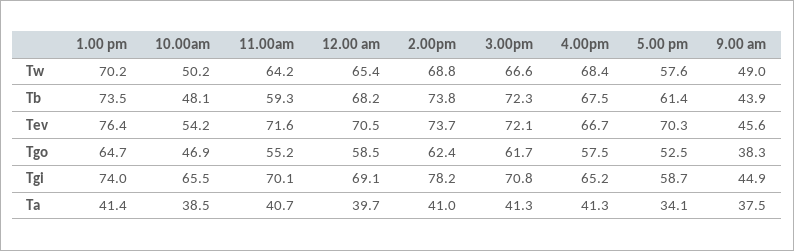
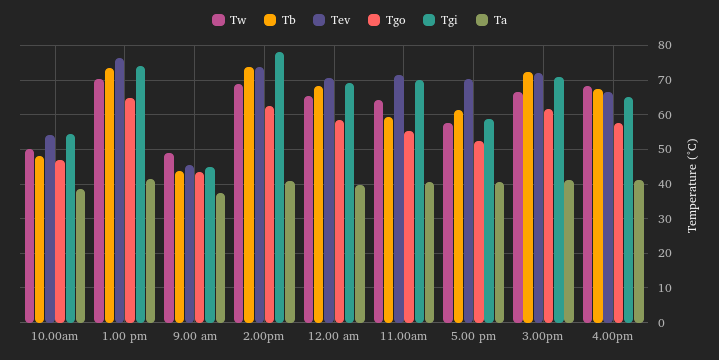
Tgo, 9.00 am: 38.3 -> 44
Tgi, 10.00am: 65.5 -> 54
Ta, 5.00 pm: 34.1 -> 40

